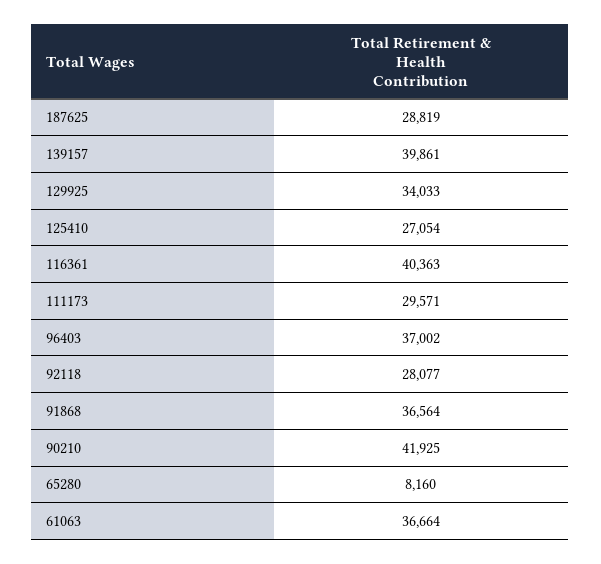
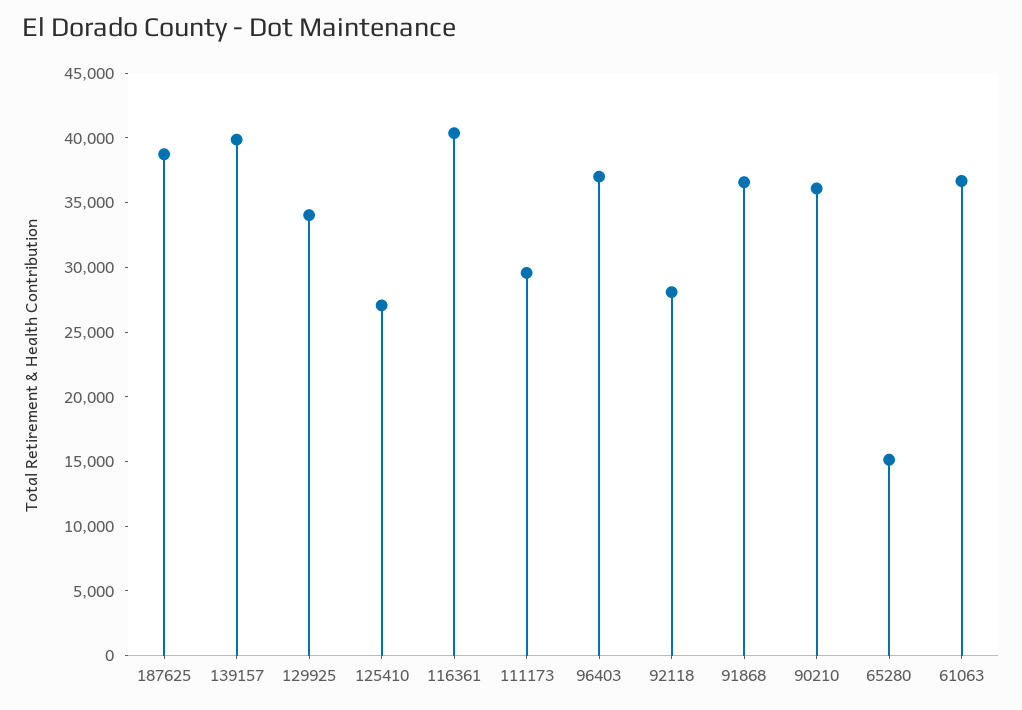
187625: 28819 -> 39000
90210: 41925 -> 36000
65280: 8160 -> 15000

